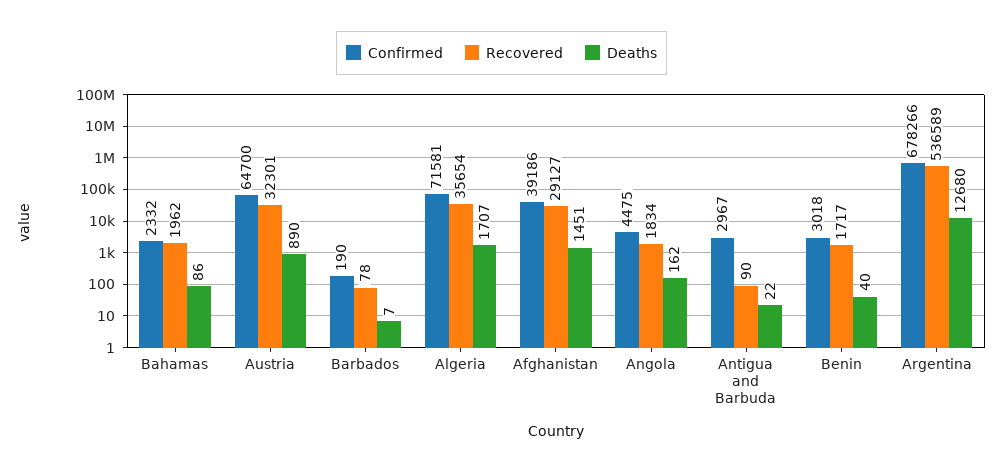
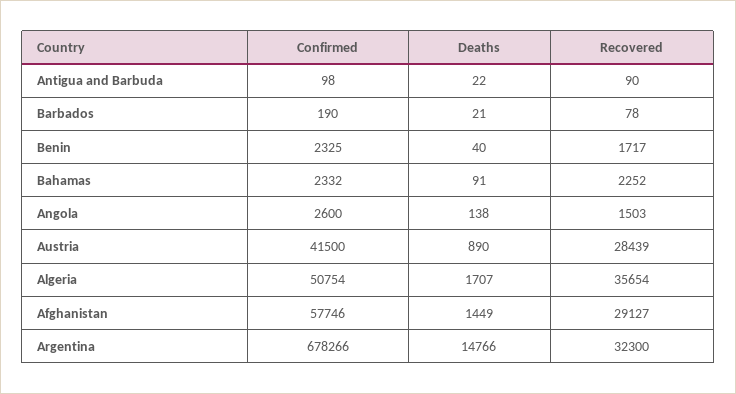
Recovered, Bahamas: 1962 -> 2252
Deaths, Bahamas: 86 -> 91
Confirmed, Austria: 64700 -> 41500
Recovered, Austria: 32301 -> 28439
Deaths, Barbados: 7 -> 21
Confirmed, Algeria: 71581 -> 50754
Confirmed, Afghanistan: 39186 -> 57746
Deaths, Afghanistan: 1451 -> 1449
Confirmed, Angola: 4475 -> 2600
Recovered, Angola: 1834 -> 1503
Deaths, Angola: 162 -> 138
Confirmed, Antigua and Barbuda: 2967 -> 98
Confirmed, Benin: 3018 -> 2325
Recovered, Argentina: 536589 -> 32300
Deaths, Argentina: 12680 -> 14766

